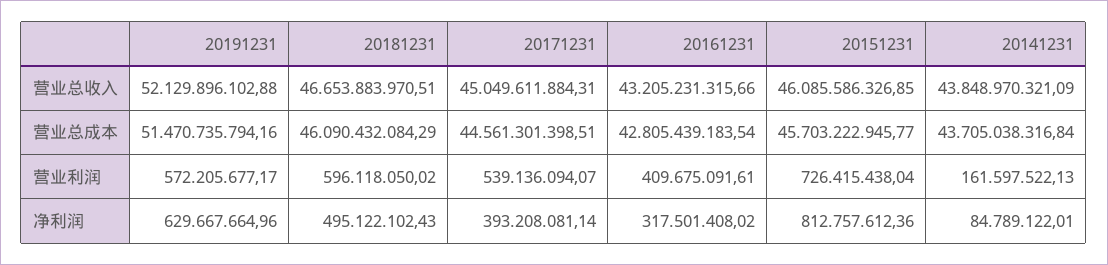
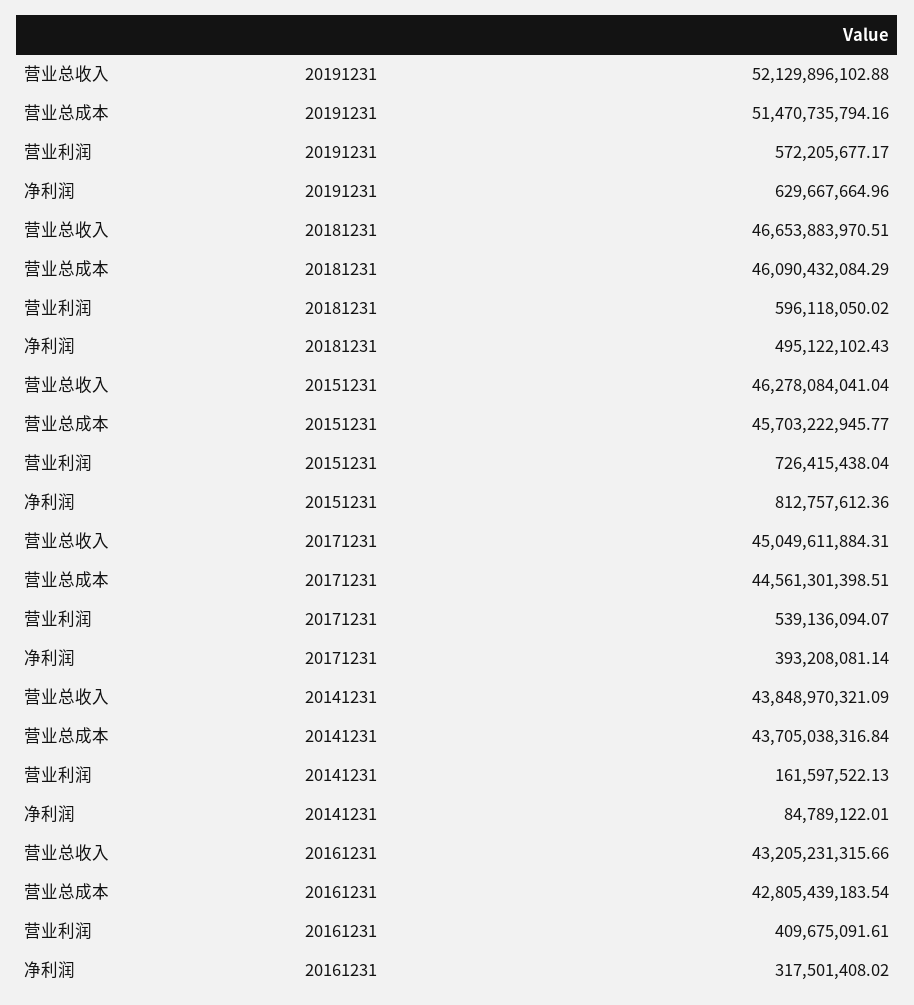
20151231, 营业总收入: 46085586326.85 -> 46278084041.04

